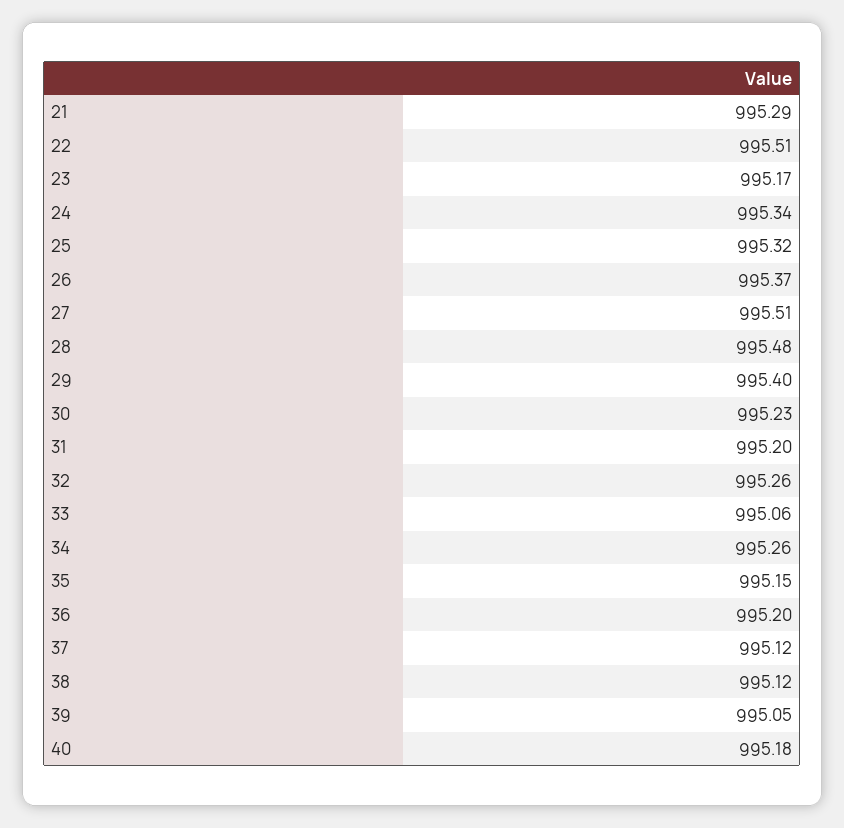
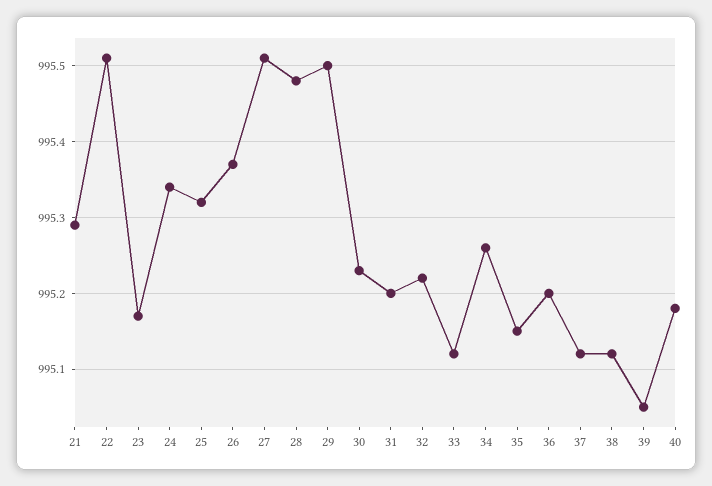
29: 995.4 -> 995.5
32: 995.26 -> 995.22
33: 995.06 -> 995.12

